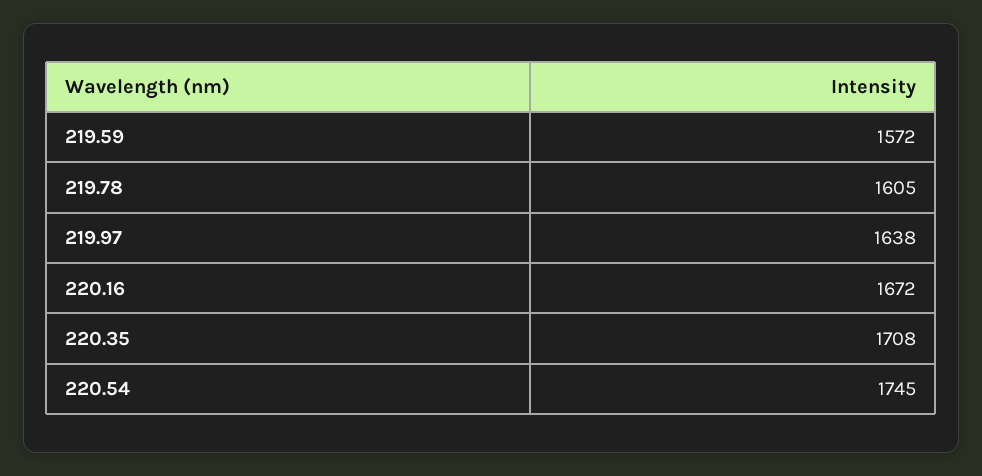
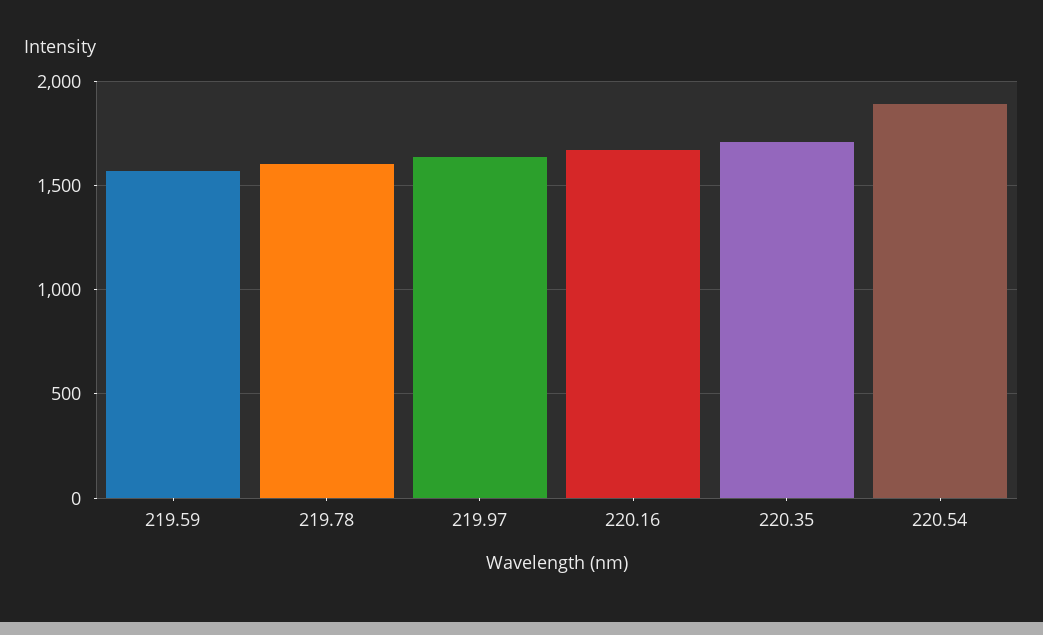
220.54: 1745 -> 1900

